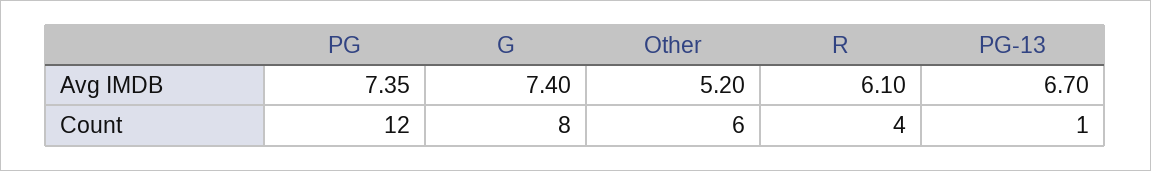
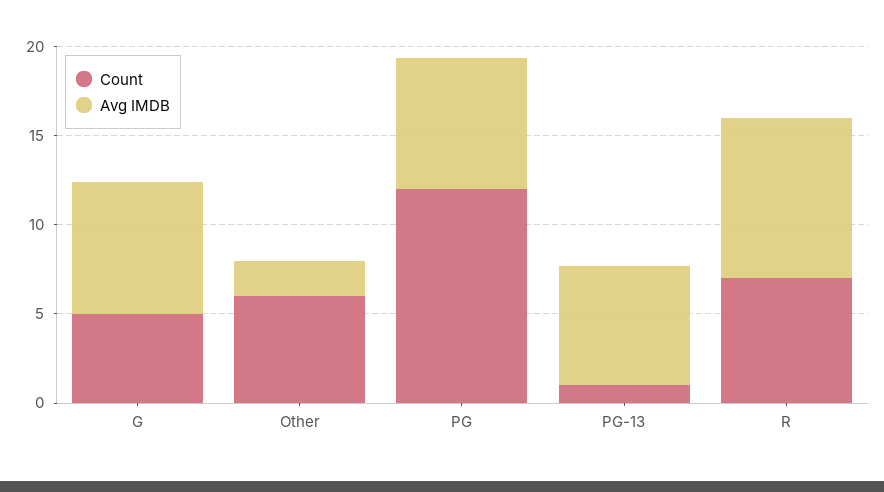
Avg IMDB, Other: 5.2 -> 2
Avg IMDB, R: 6.1 -> 9
Count, G: 8 -> 5
Count, R: 4 -> 7

